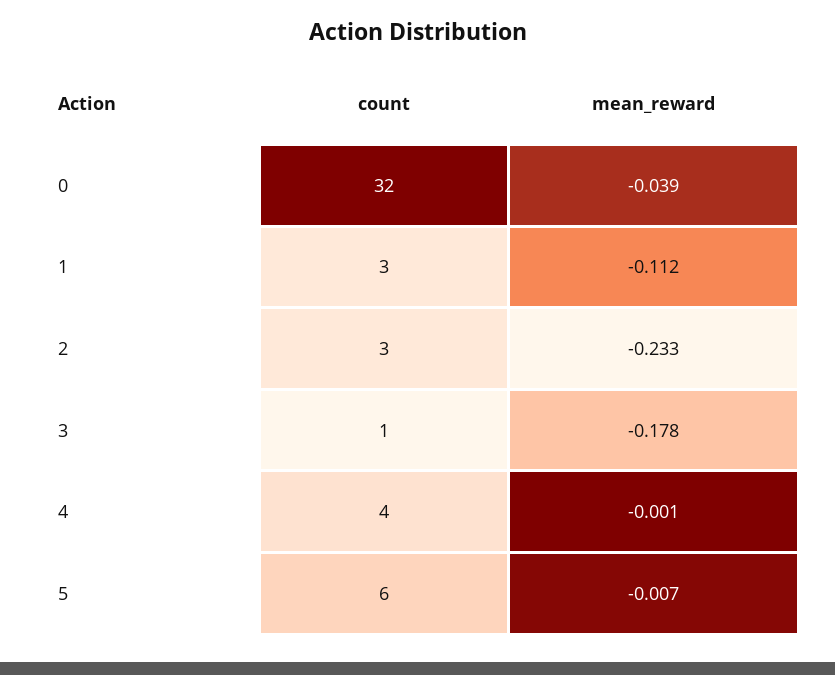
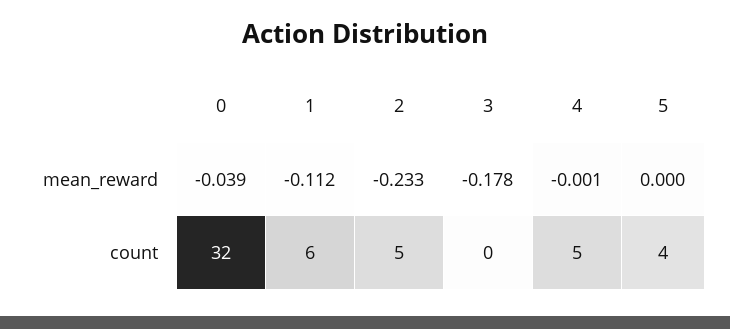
count, 1: 3 -> 6
count, 2: 3 -> 5
count, 3: 1 -> 0
count, 4: 4 -> 5
count, 5: 6 -> 4
mean_reward, 5: -0.007 -> 0

